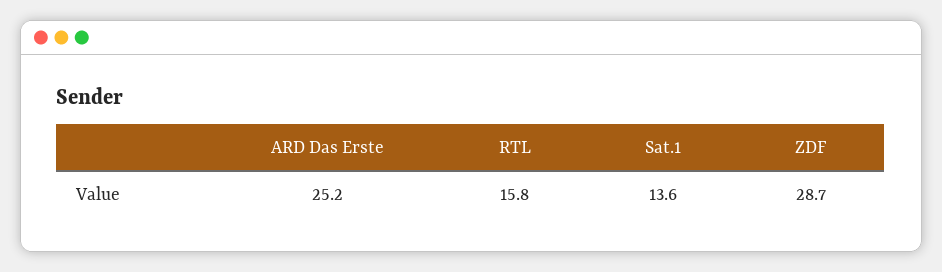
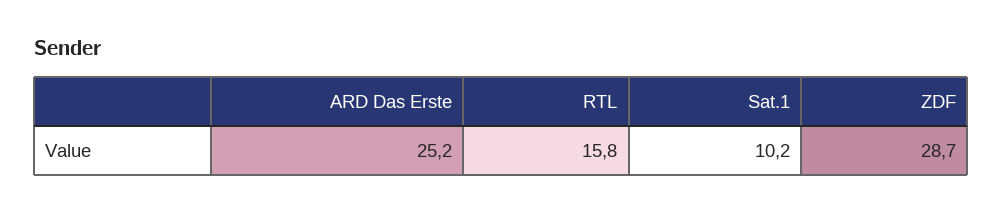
Sat.1: 13.6 -> 10.2

